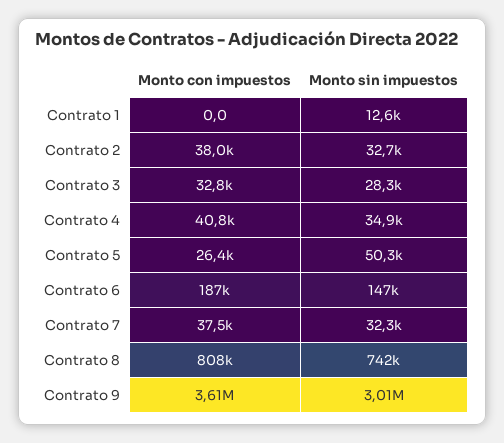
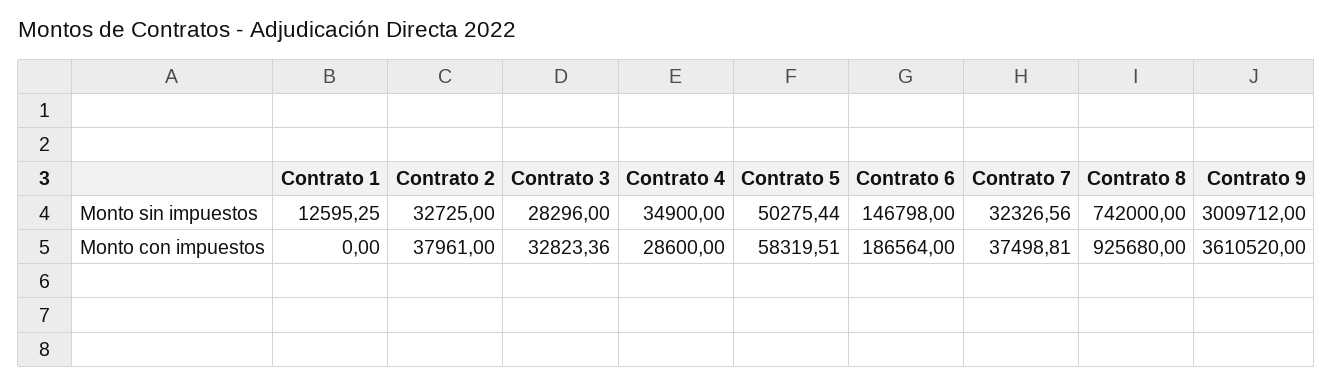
Monto con impuestos, Contrato 4: 40800 -> 28600
Monto con impuestos, Contrato 5: 26400 -> 58319.51
Monto con impuestos, Contrato 8: 808000 -> 925680

